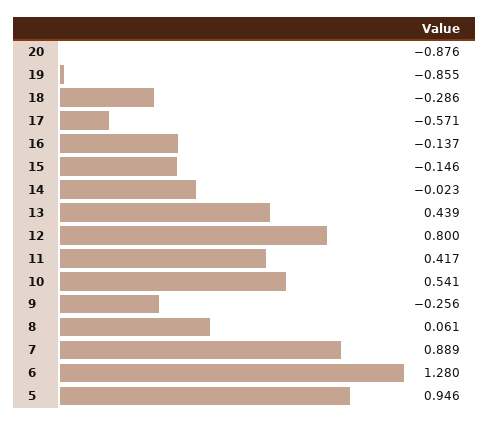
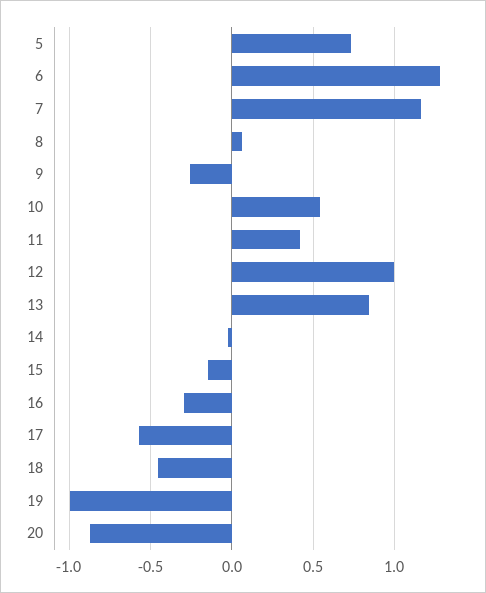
19: -0.855 -> -1
18: -0.286 -> -0.45
16: -0.137 -> -0.3
13: 0.439 -> 0.85
12: 0.8 -> 1
7: 0.889 -> 1.15
5: 0.946 -> 0.75

